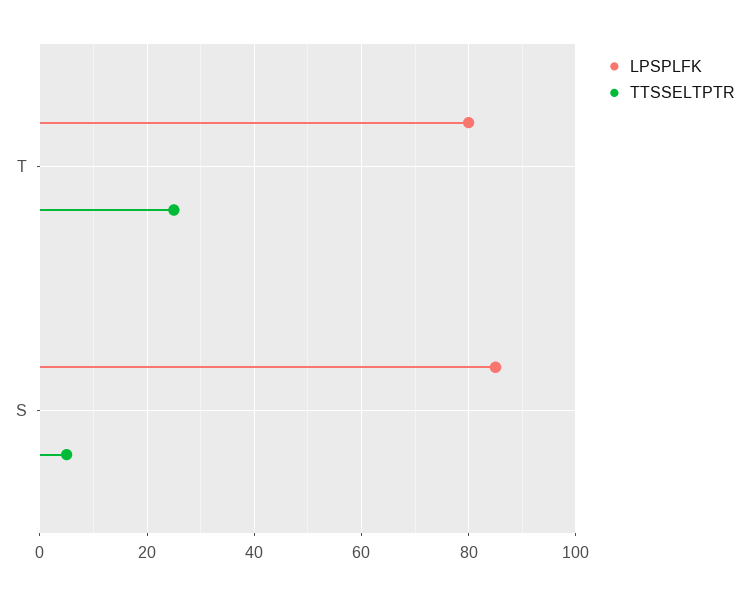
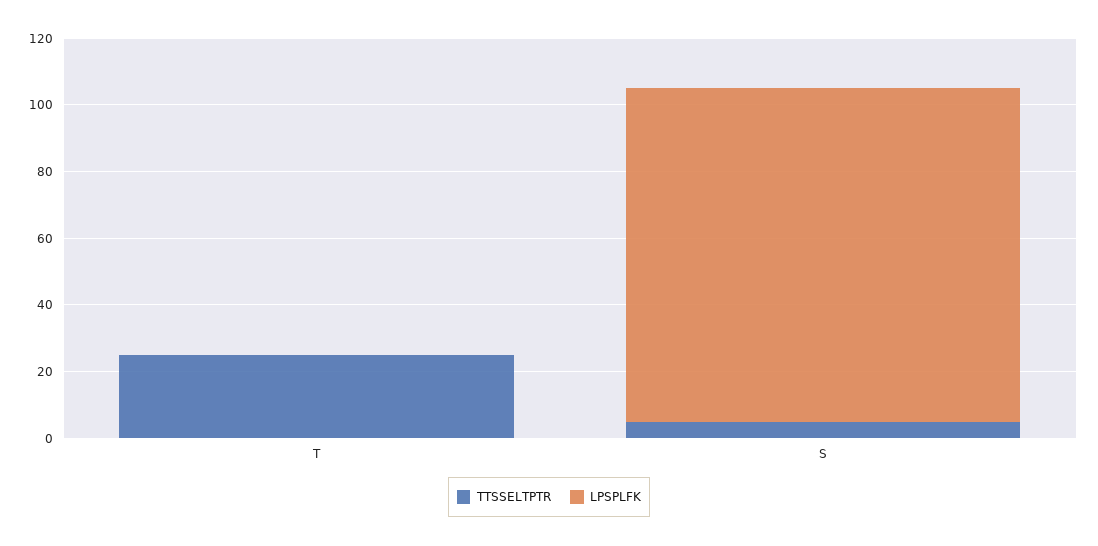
LPSPLFK, T: 80 -> 0
LPSPLFK, S: 85 -> 100

